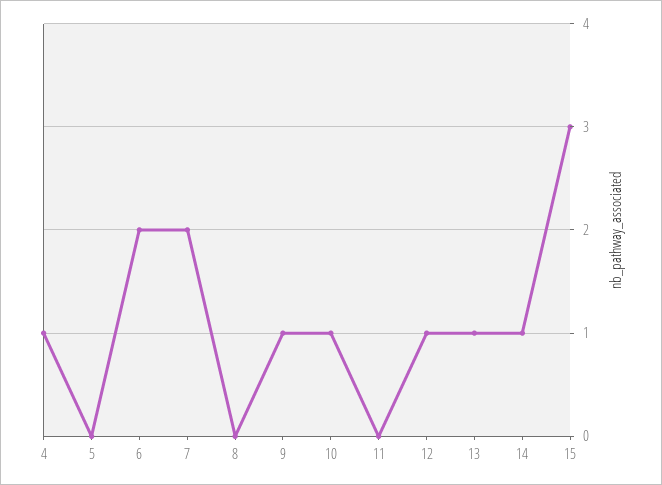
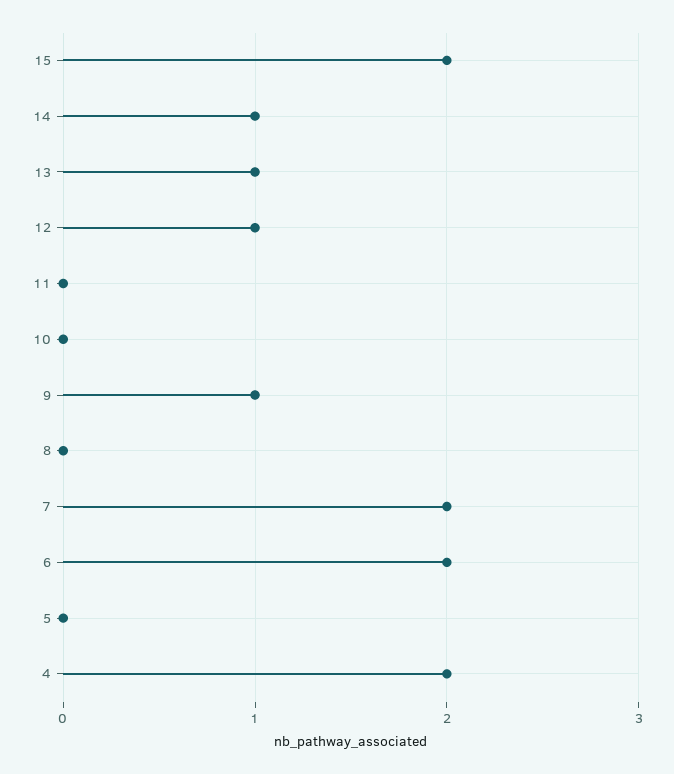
4: 1 -> 2
10: 1 -> 0
15: 3 -> 2

